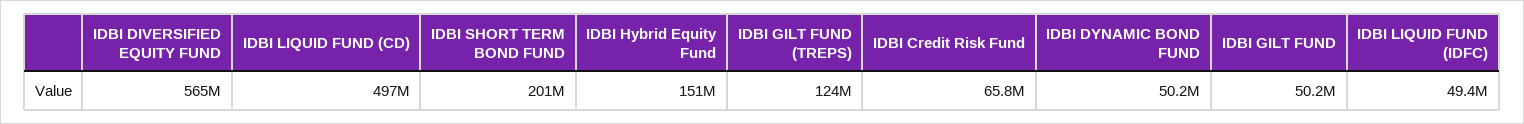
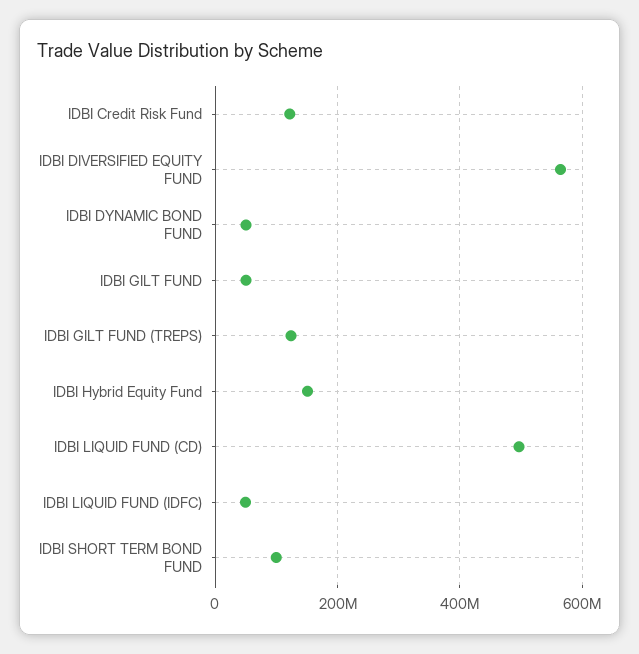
IDBI SHORT TERM BOND FUND: 201000000 -> 100000000
IDBI Credit Risk Fund: 65800000 -> 120000000

